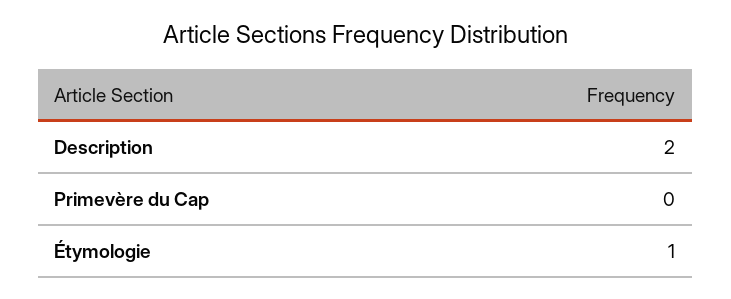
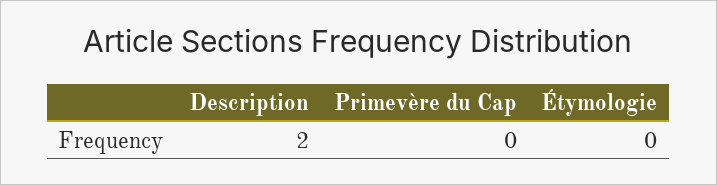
Étymologie: 1 -> 0

